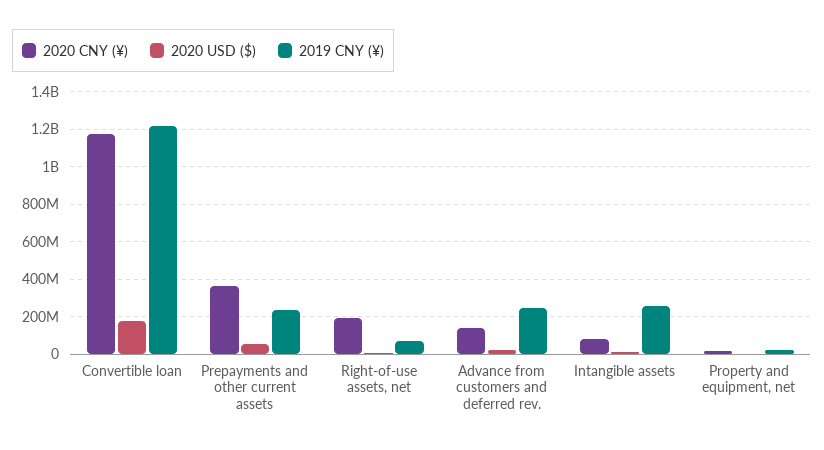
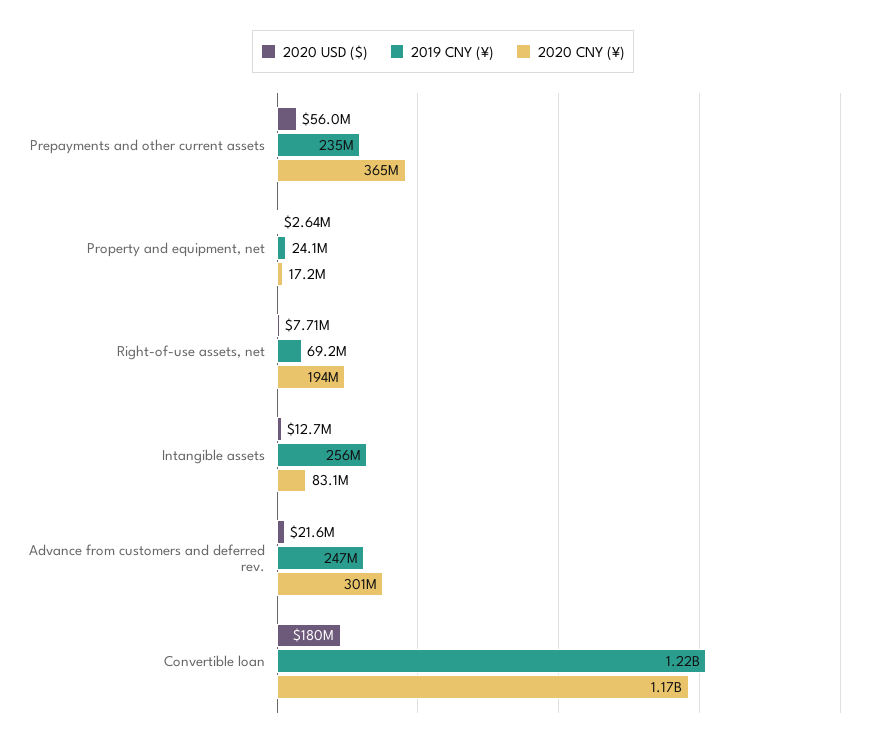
2020 CNY (¥), Advance from customers and deferred rev.: 150000000 -> 301000000

